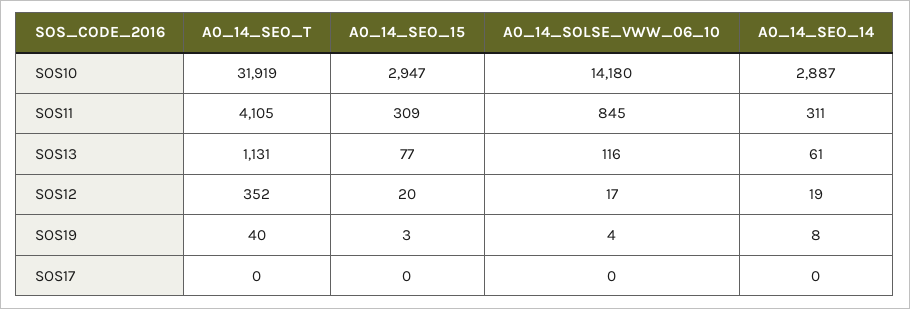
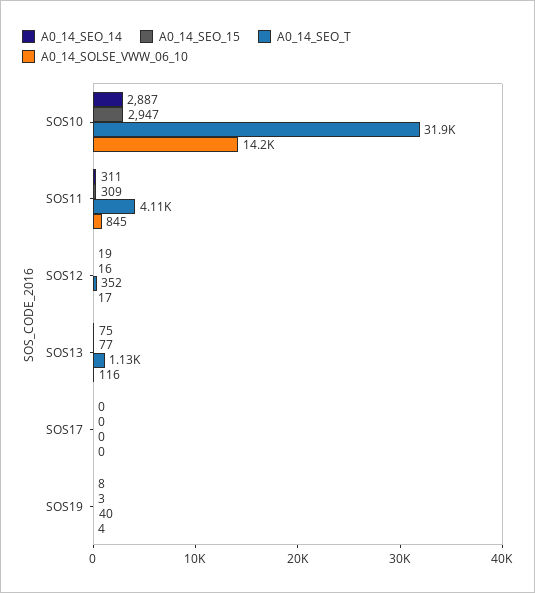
A0_14_SEO_14, SOS13: 61 -> 75
A0_14_SEO_15, SOS12: 20 -> 16

